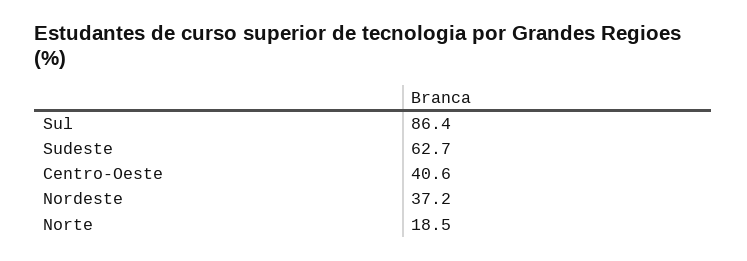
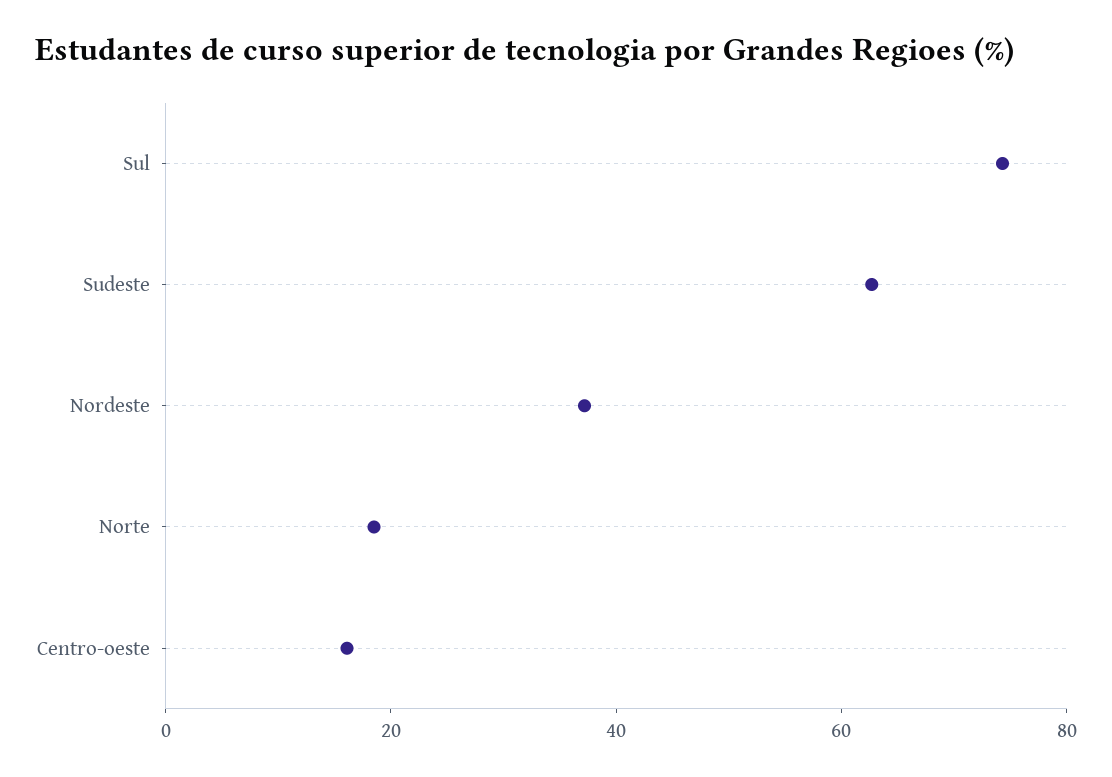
Sul: 86.4 -> 75
Centro-Oeste: 40.6 -> 15

